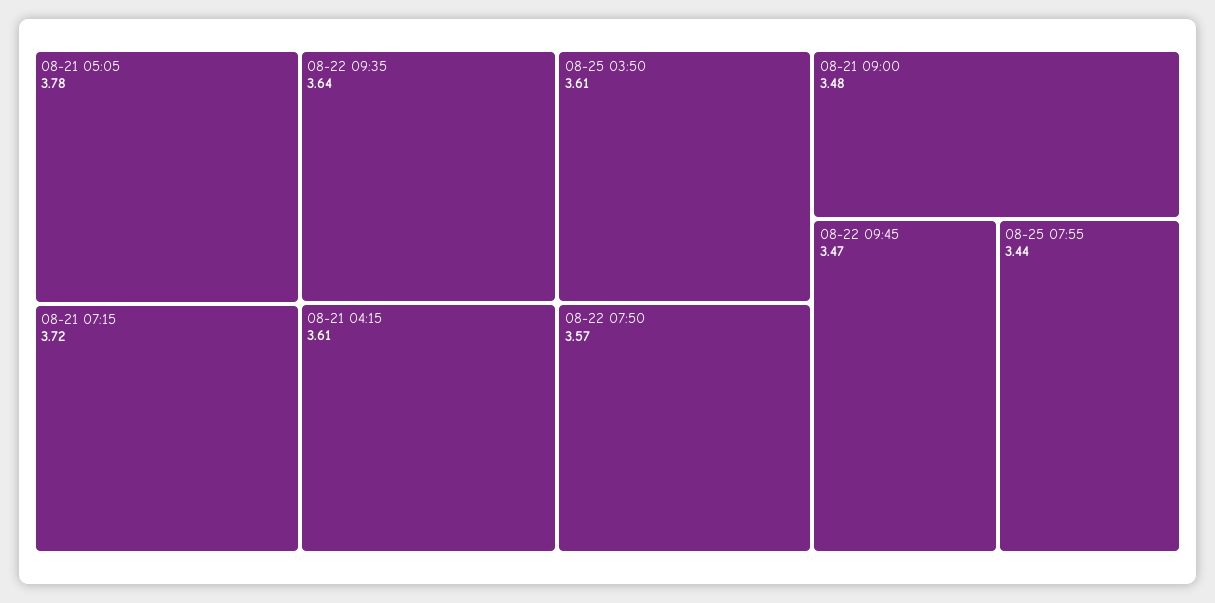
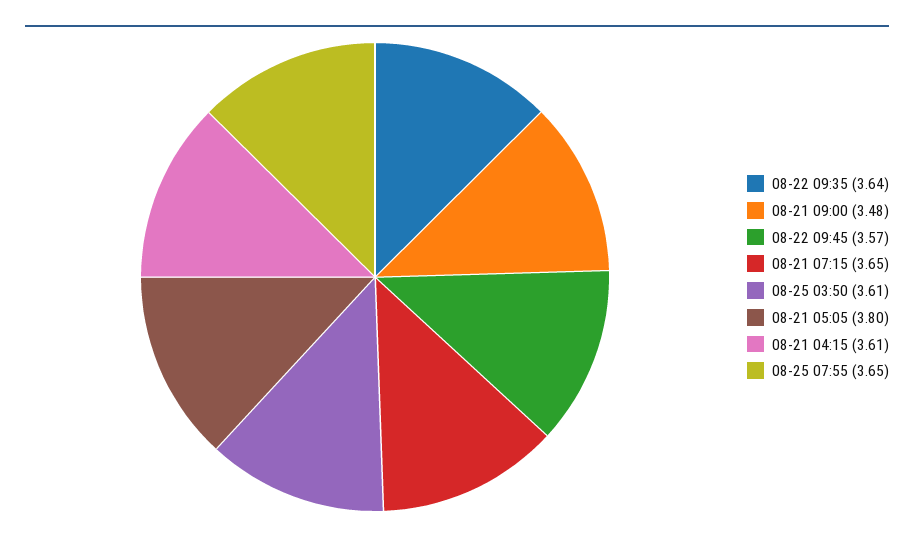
08-21 05:05: 3.78 -> 3.8
08-21 07:15: 3.72 -> 3.65
08-22 07:50: 3.57 -> none
08-22 09:45: 3.47 -> 3.57
08-25 07:55: 3.44 -> 3.65

